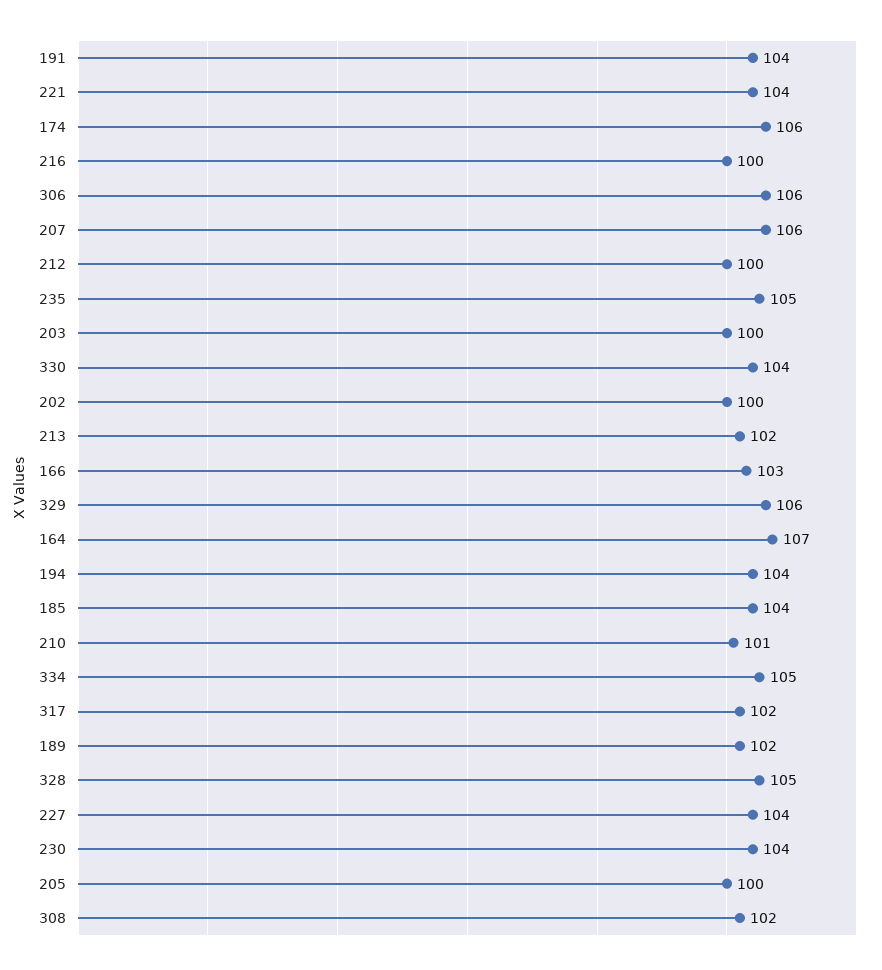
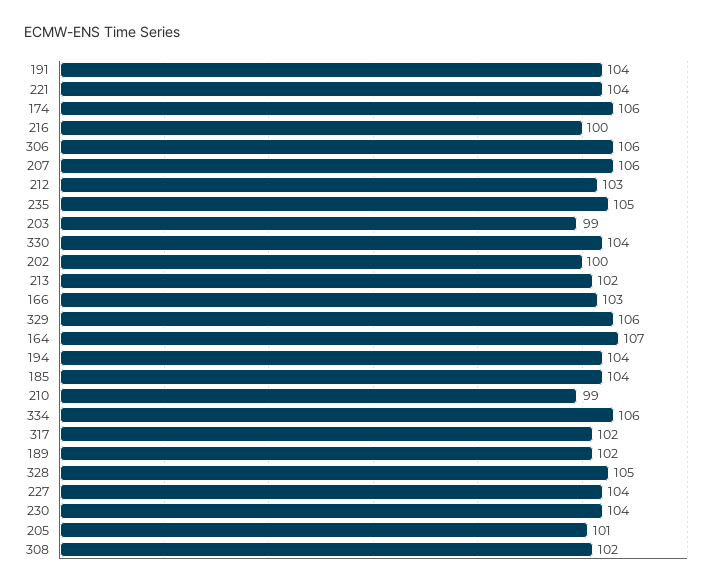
212: 100 -> 103
203: 100 -> 99
210: 101 -> 99
334: 105 -> 106
205: 100 -> 101

